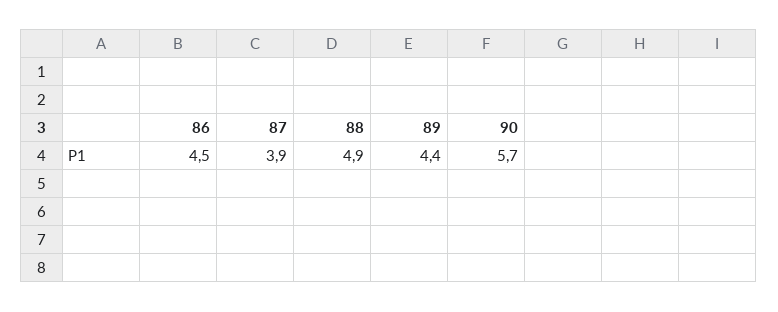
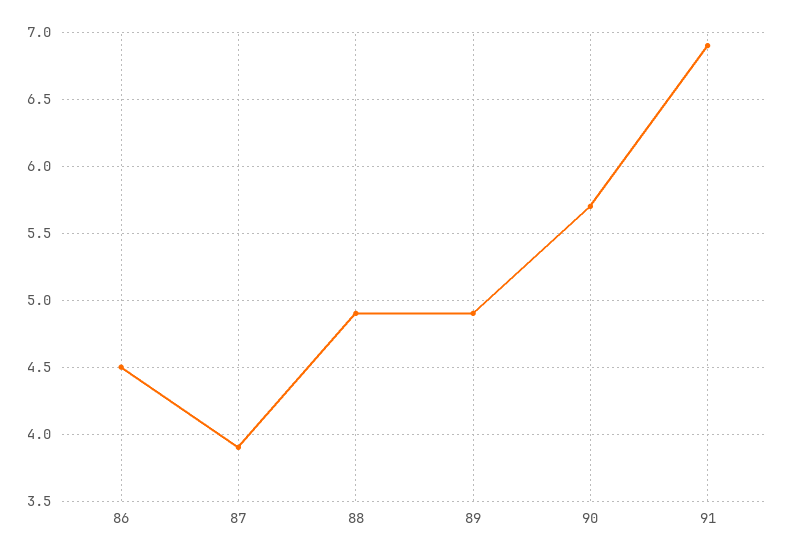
89: 4.4 -> 4.9
91: none -> 6.9

